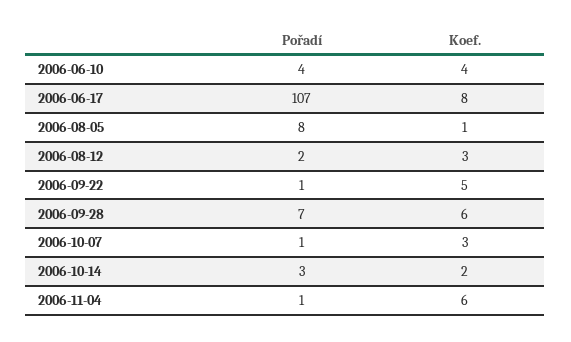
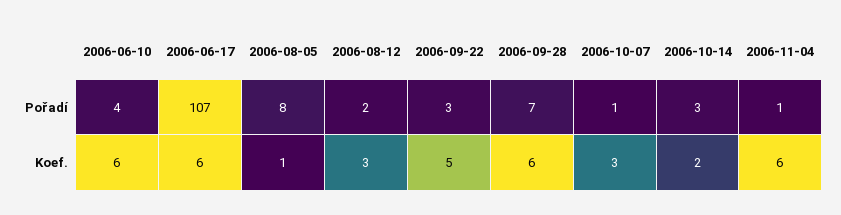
Koef., 2006-06-10: 4 -> 6
Koef., 2006-06-17: 8 -> 6
Pořadí, 2006-09-22: 1 -> 3

